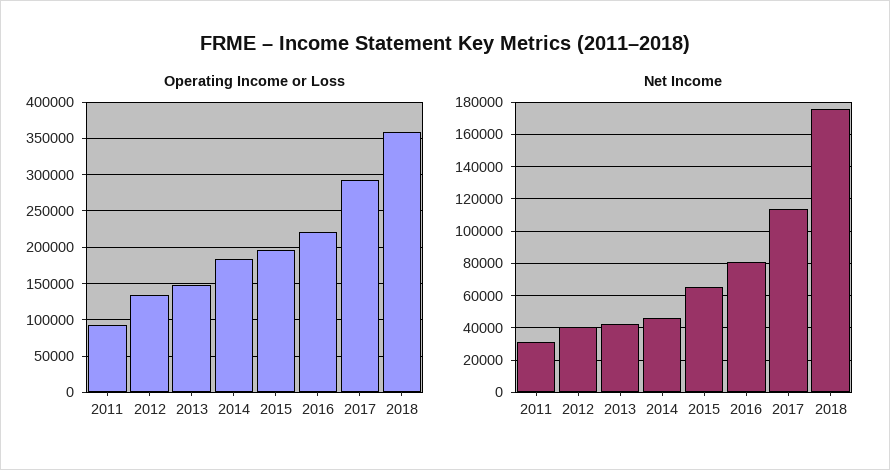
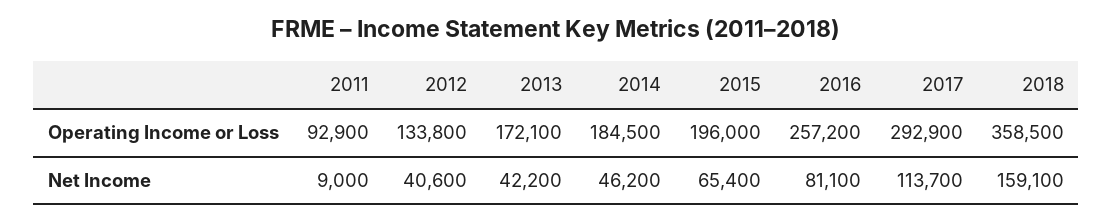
Operating Income or Loss, 2013: 150000 -> 172100
Operating Income or Loss, 2016: 220000 -> 257200
Net Income, 2011: 30000 -> 9000
Net Income, 2018: 175000 -> 159100

